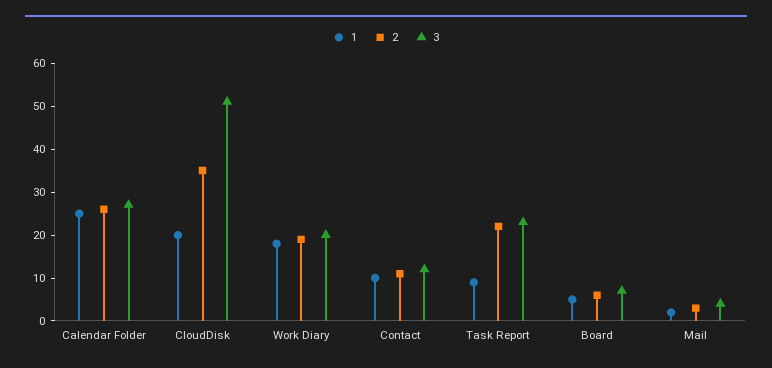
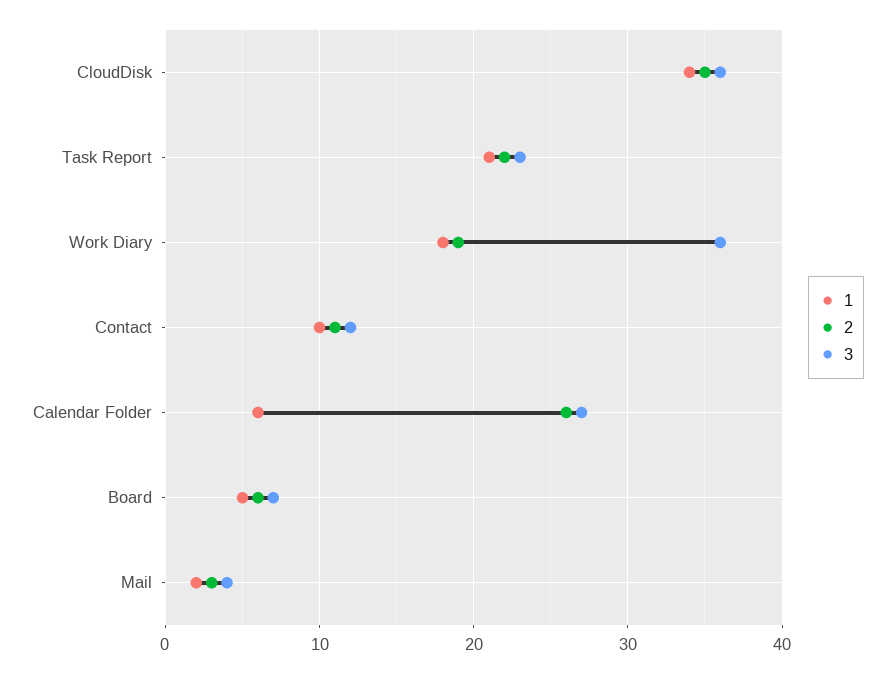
1, Calendar Folder: 25 -> 6
1, CloudDisk: 20 -> 34
3, CloudDisk: 50 -> 36
3, Work Diary: 20 -> 36
1, Task Report: 10 -> 21

